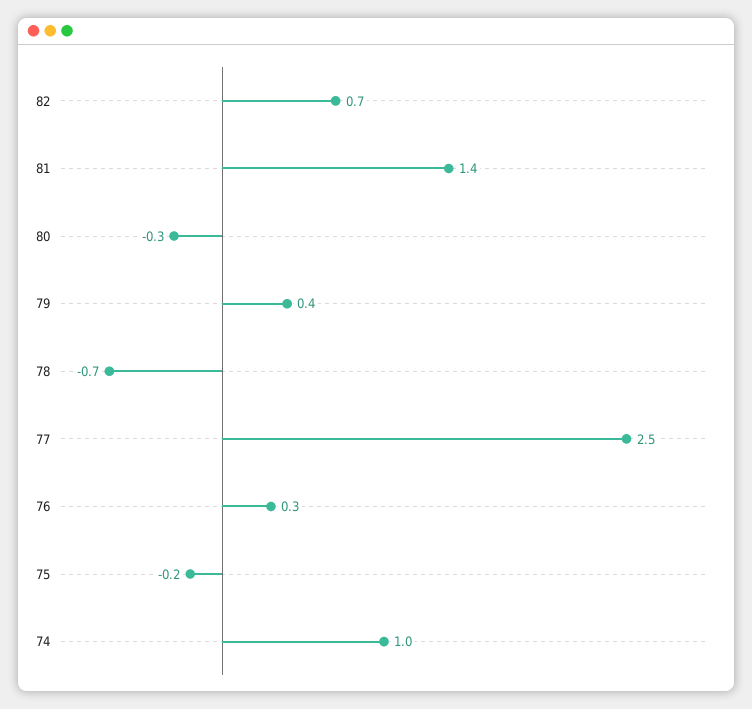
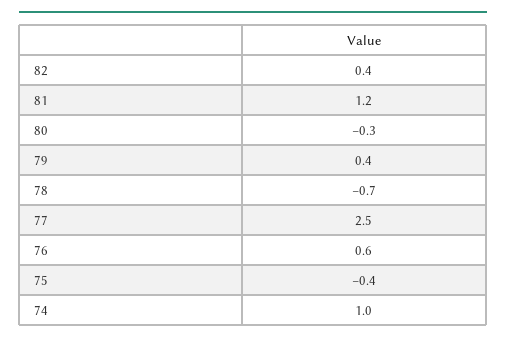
82: 0.7 -> 0.4
81: 1.4 -> 1.2
76: 0.3 -> 0.6
75: -0.2 -> -0.4

